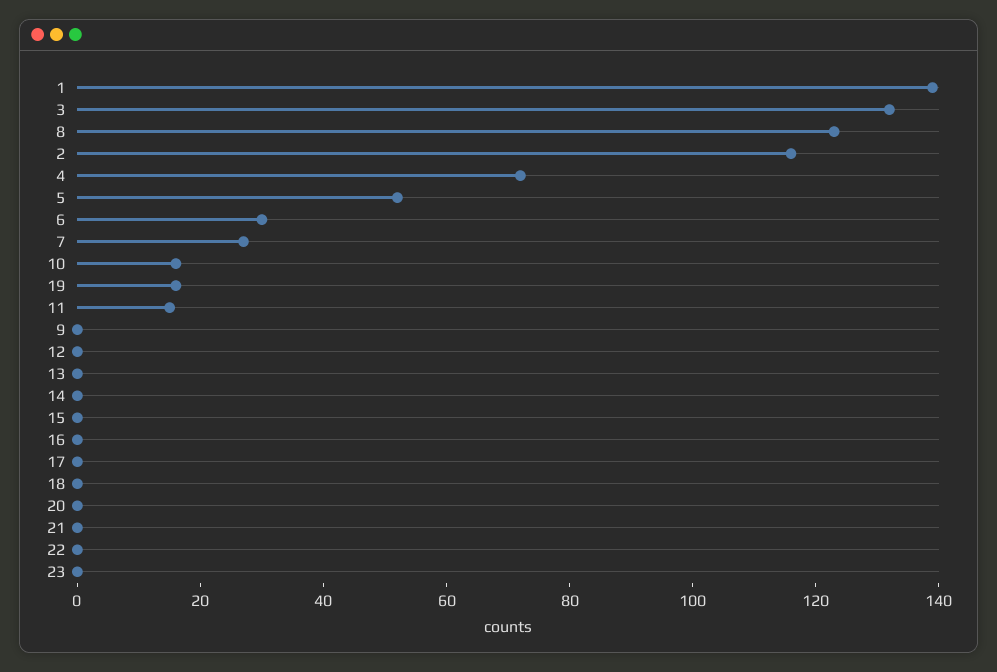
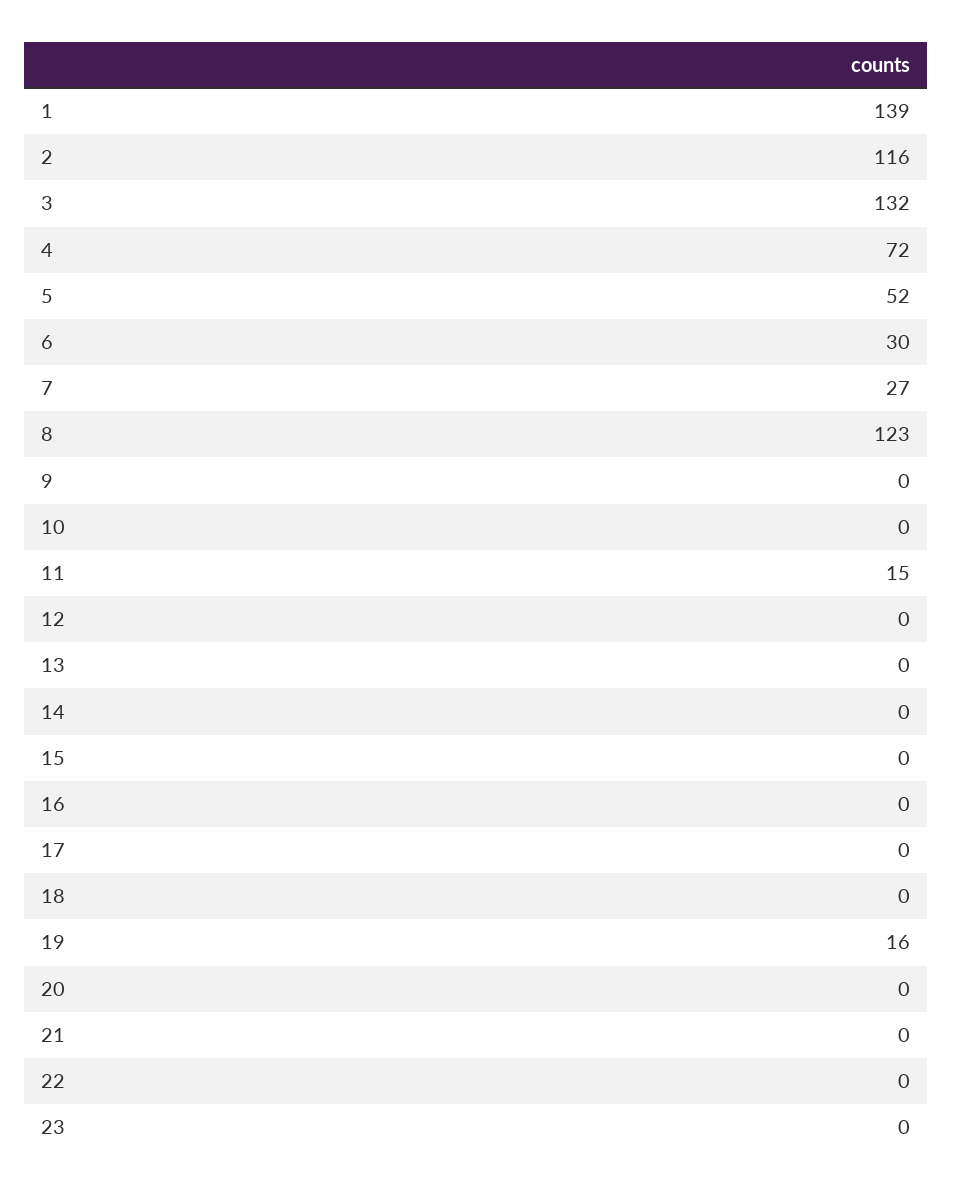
10: 15 -> 0

